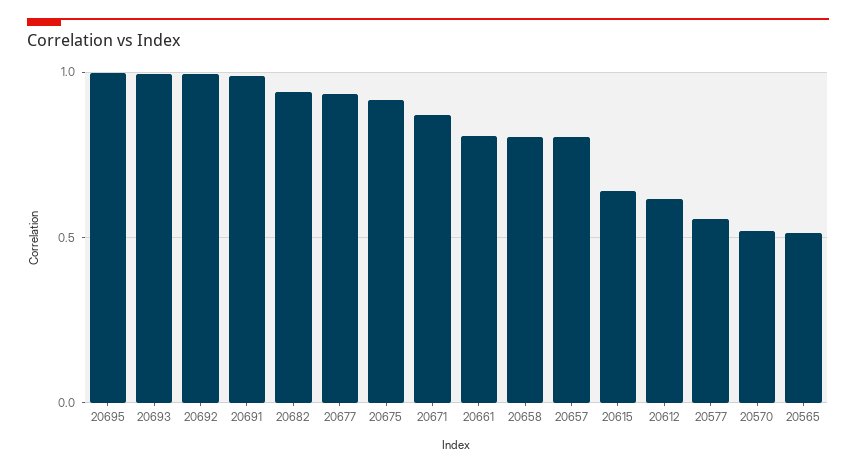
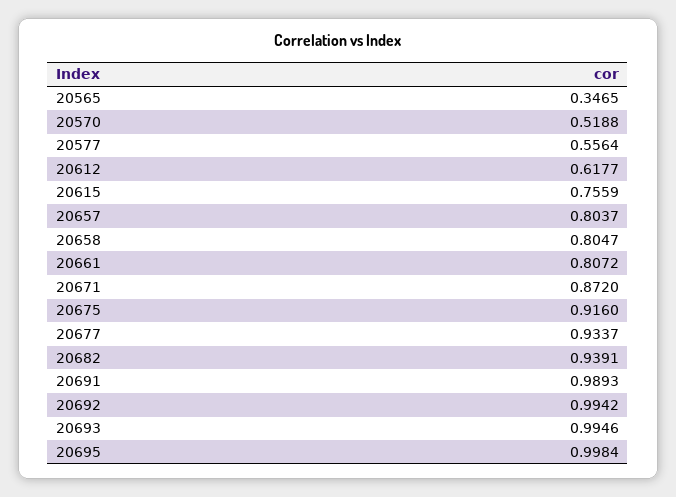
20615: 0.65 -> 0.7559
20565: 0.5 -> 0.3465

